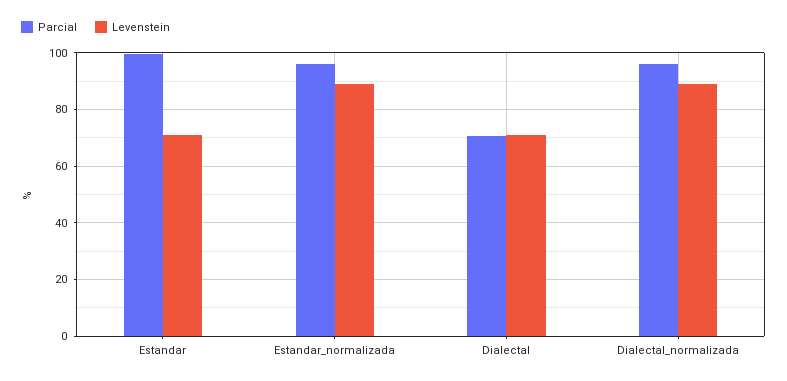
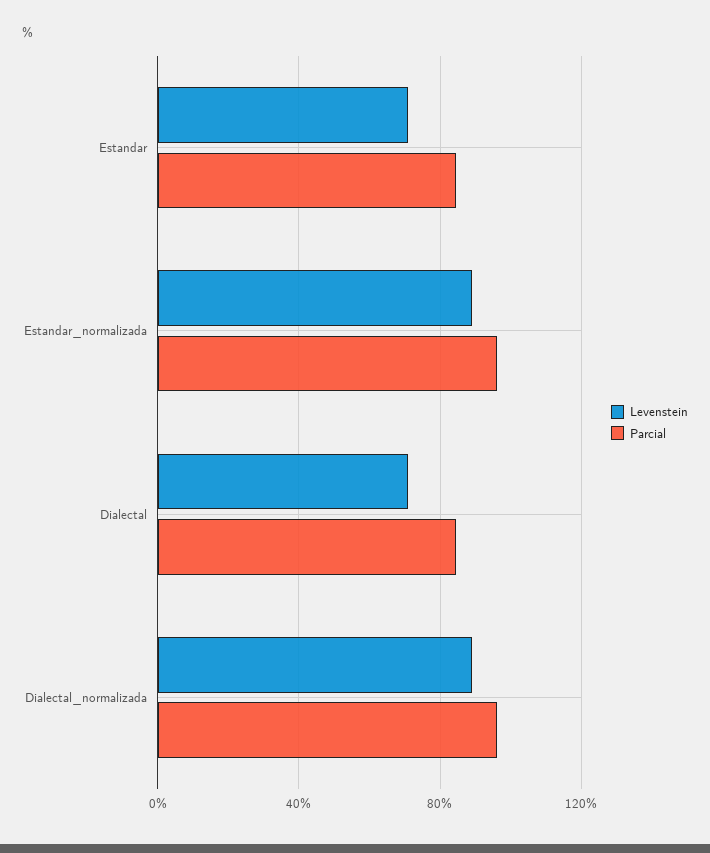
Parcial, Estandar: 100 -> 85
Parcial, Dialectal: 70 -> 85

